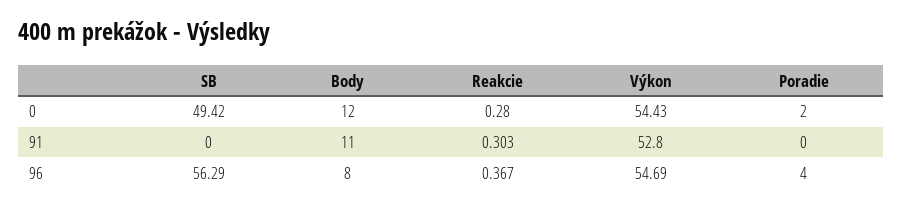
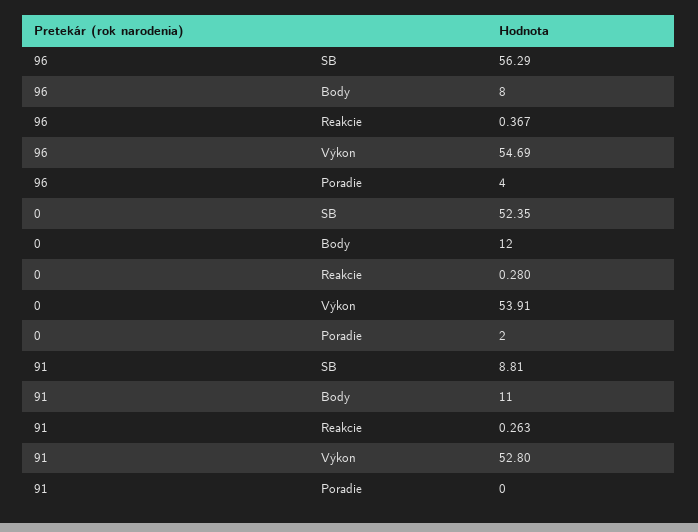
SB, 0: 49.42 -> 52.35
Výkon, 0: 54.43 -> 53.91
SB, 91: 0 -> 8.81
Reakcie, 91: 0.303 -> 0.263

